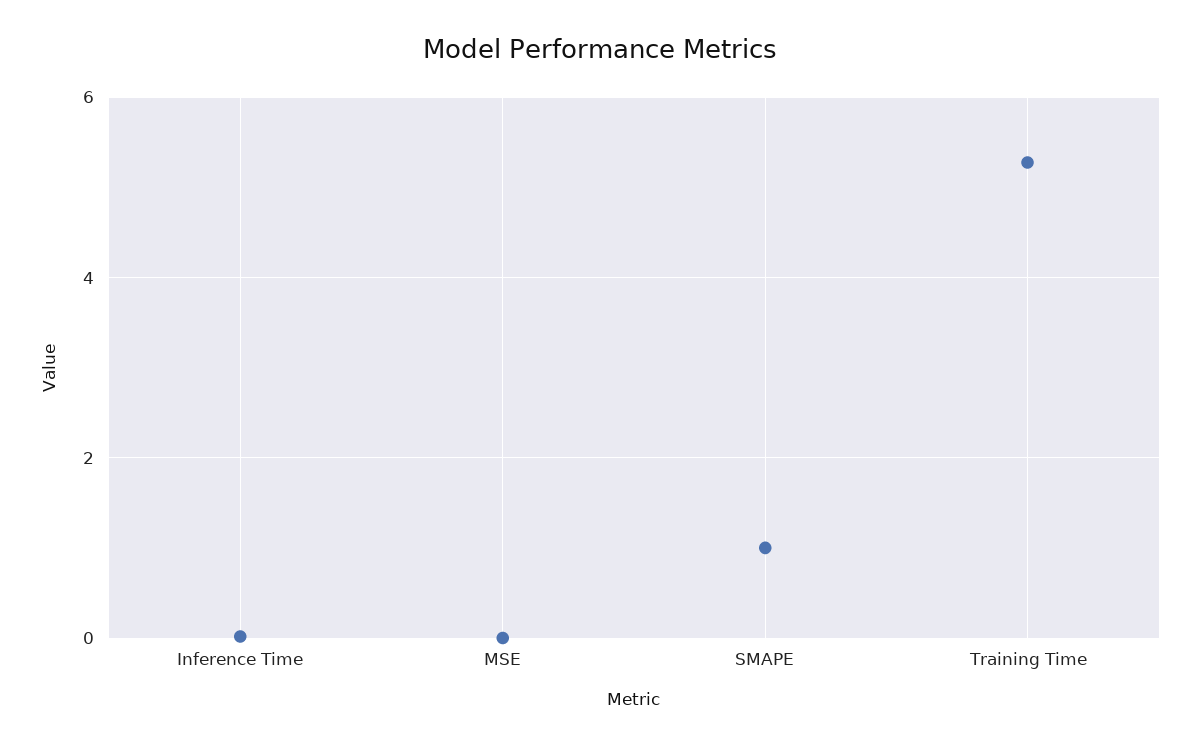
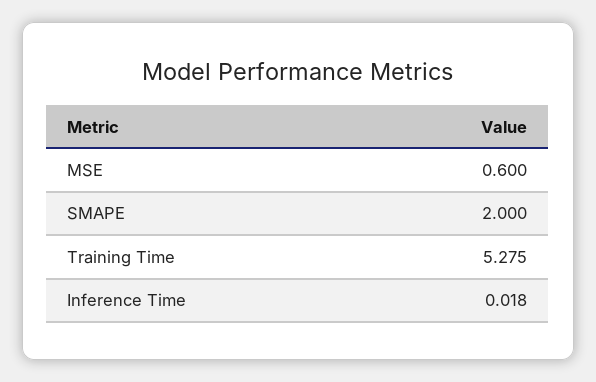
MSE: 0 -> 0.6
SMAPE: 1 -> 2

